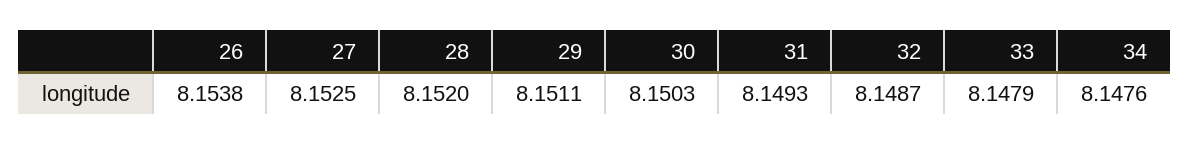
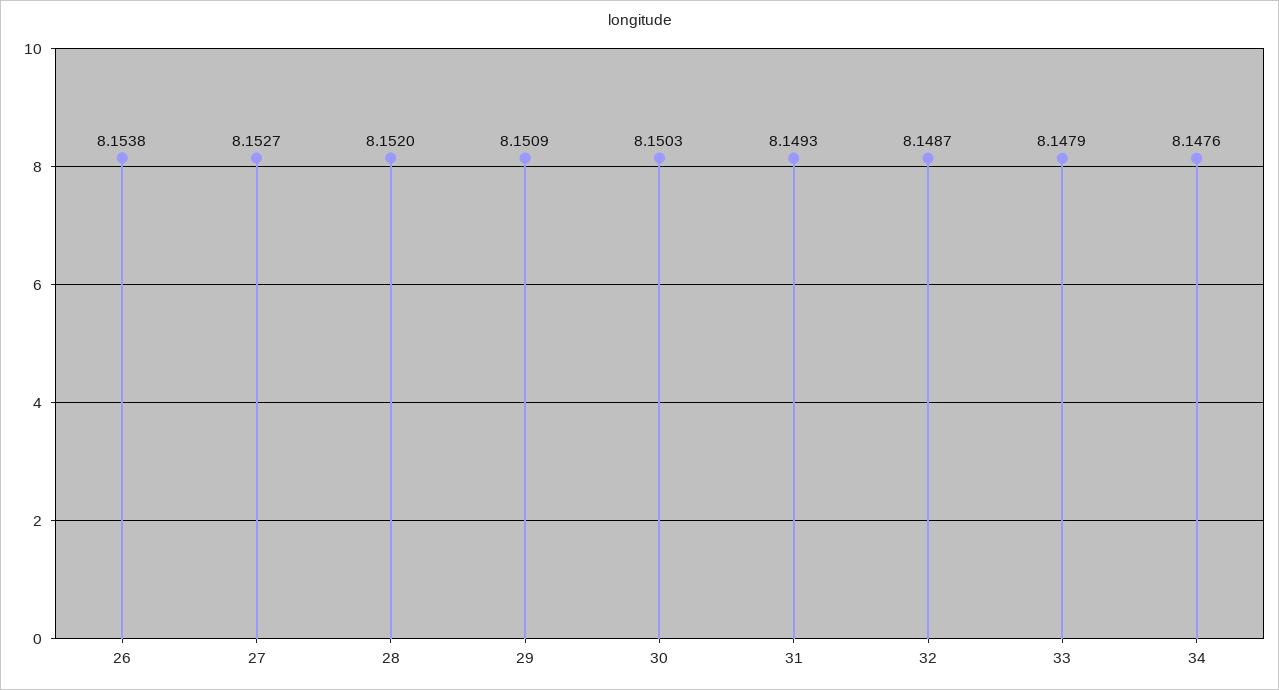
27: 8.1525 -> 8.1527
29: 8.1511 -> 8.1509

